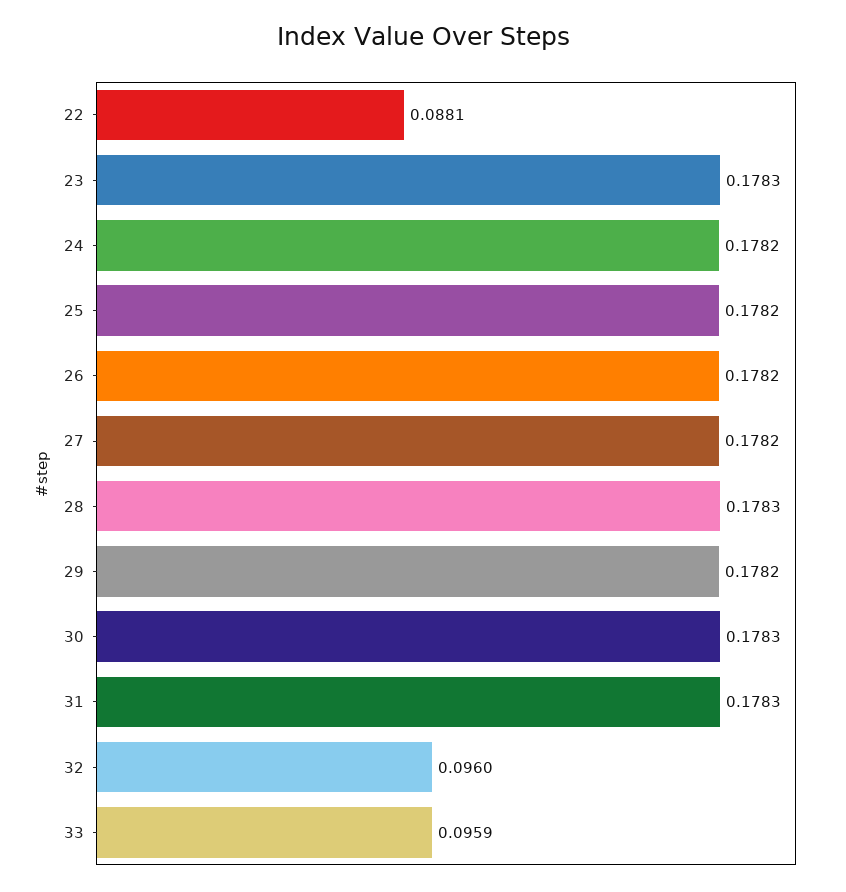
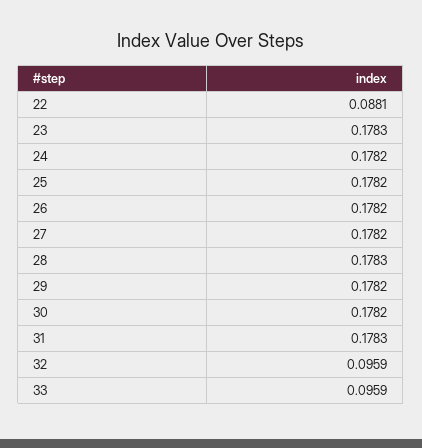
30: 0.1783 -> 0.1782
32: 0.096 -> 0.0959

